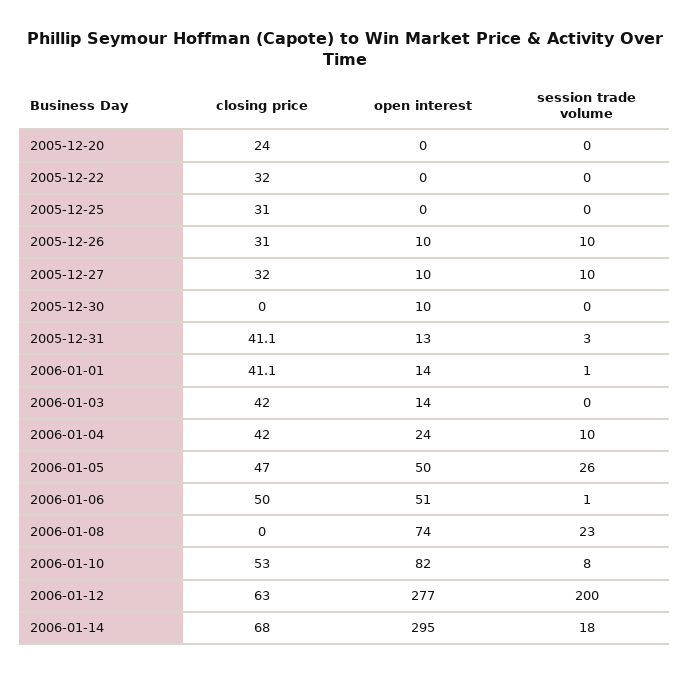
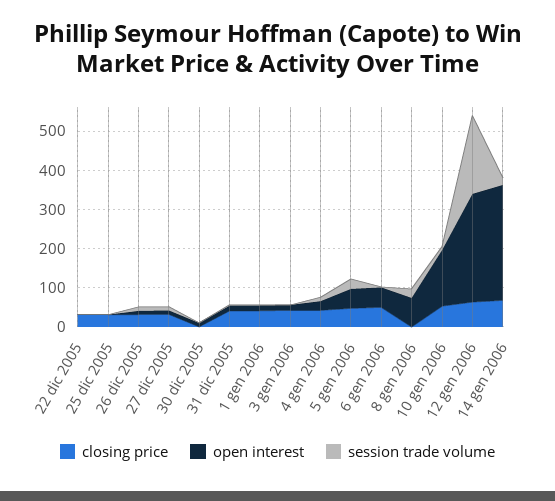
closing price, 2005-12-20: 24 -> none
open interest, 2005-12-20: 0 -> none
session trade volume, 2005-12-20: 0 -> none
open interest, 2006-01-10: 82 -> 150

